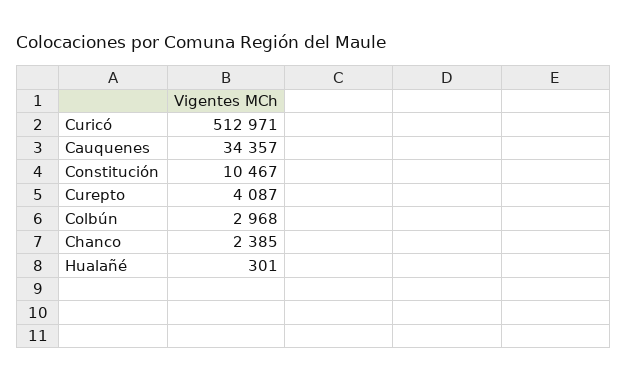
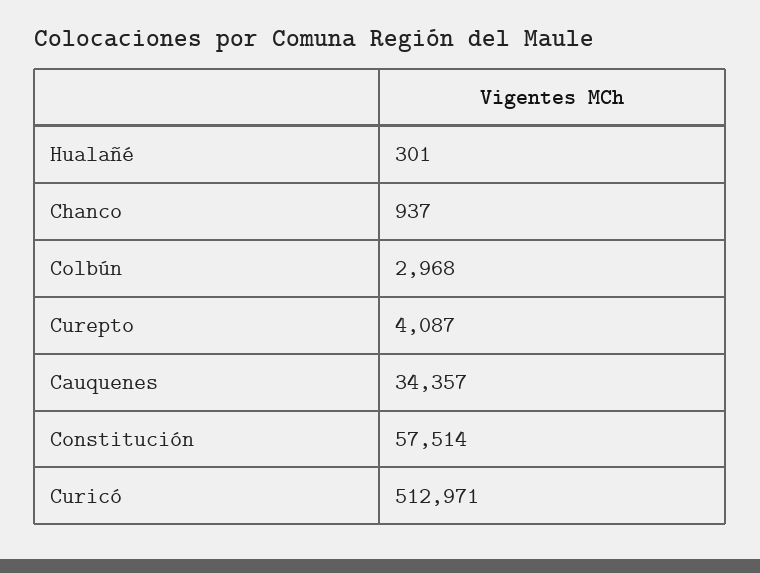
Constitución: 10467 -> 57514
Chanco: 2385 -> 937

